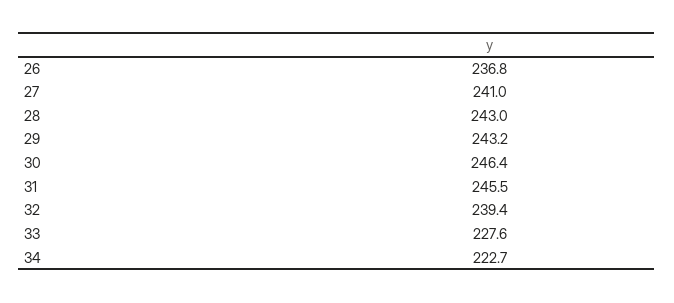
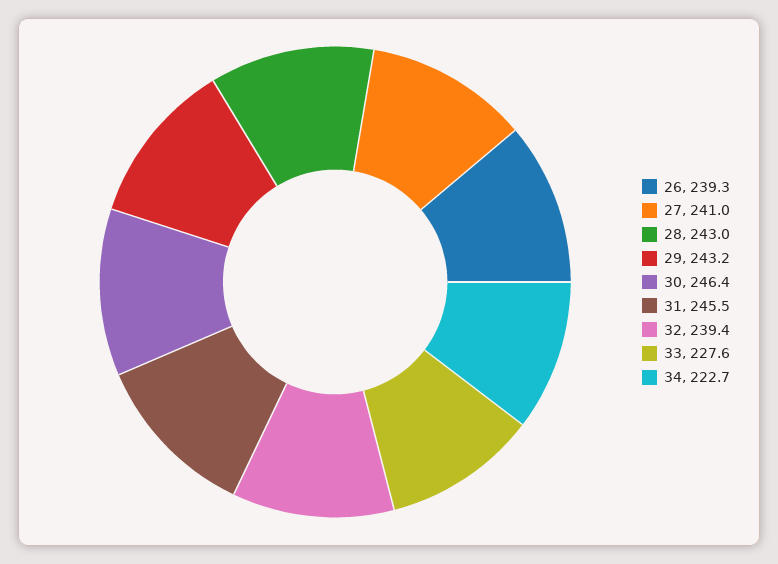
26: 236.8 -> 239.3

